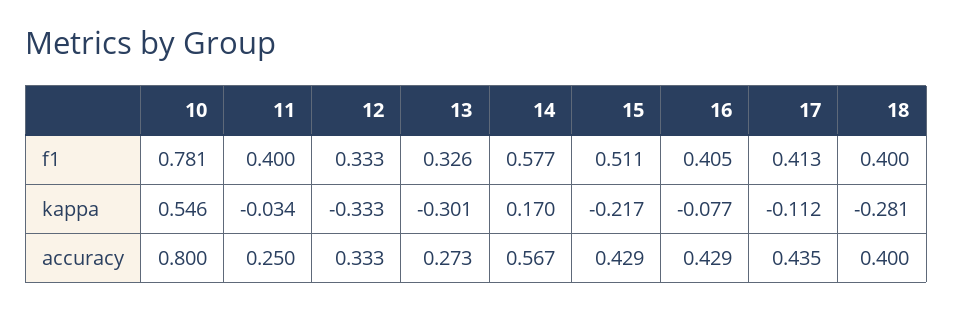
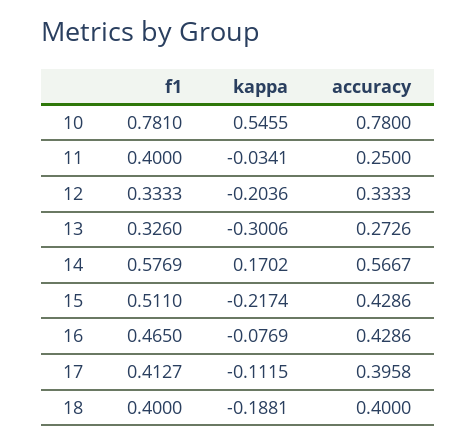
16, f1: 0.405 -> 0.465
12, kappa: -0.333 -> -0.2036
18, kappa: -0.281 -> -0.1881
10, accuracy: 0.8 -> 0.78
17, accuracy: 0.435 -> 0.3958

